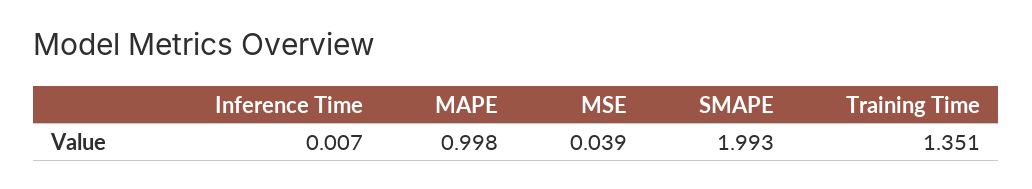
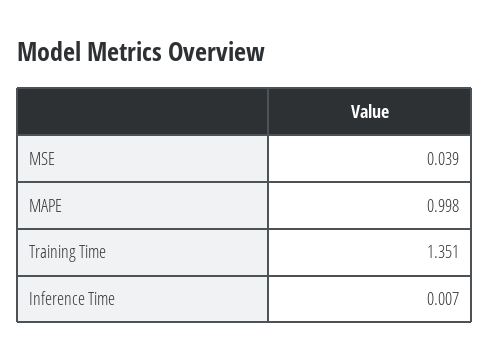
SMAPE: 1.993 -> none

